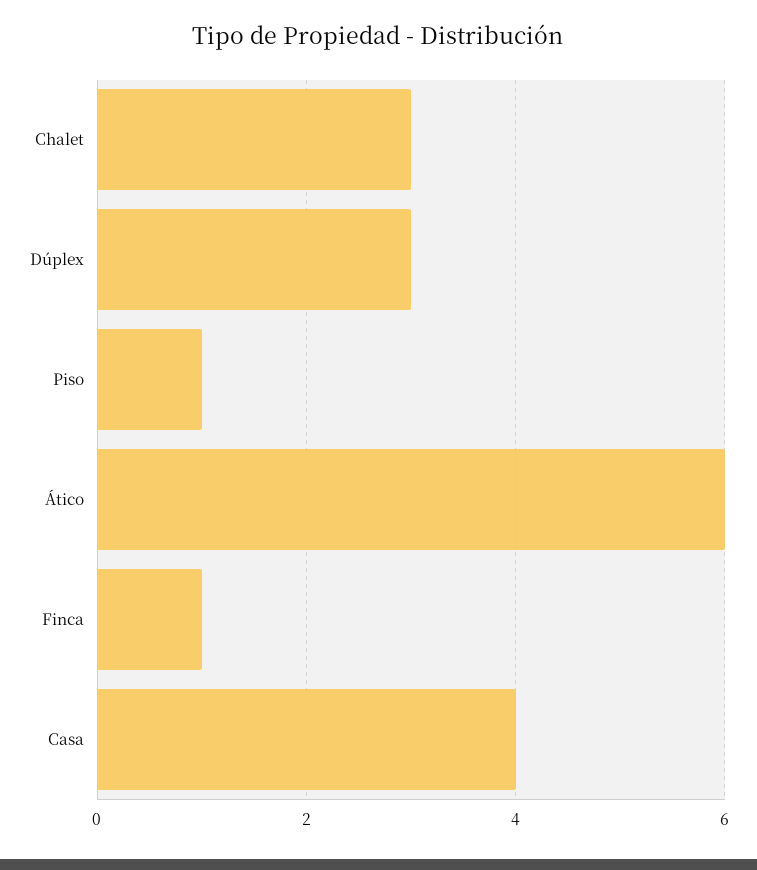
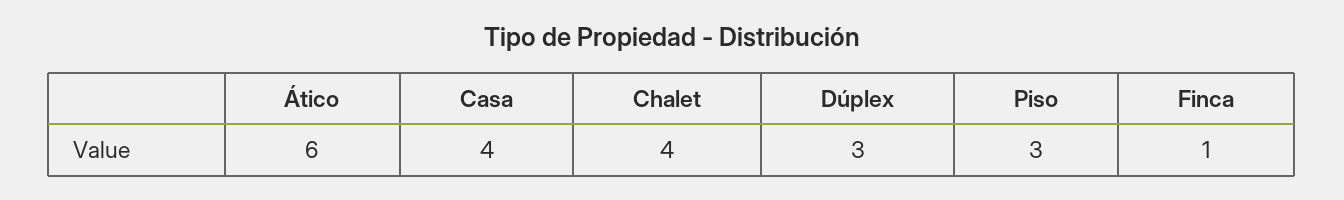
Chalet: 3 -> 4
Piso: 1 -> 3

